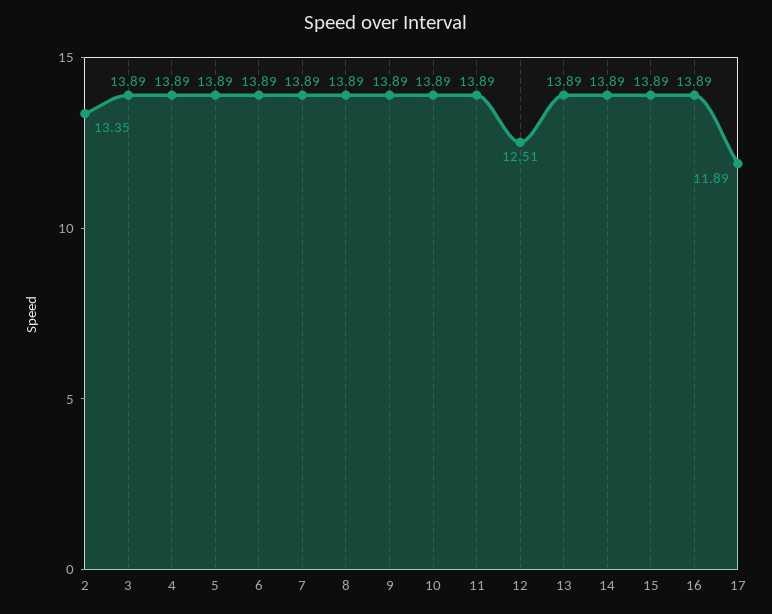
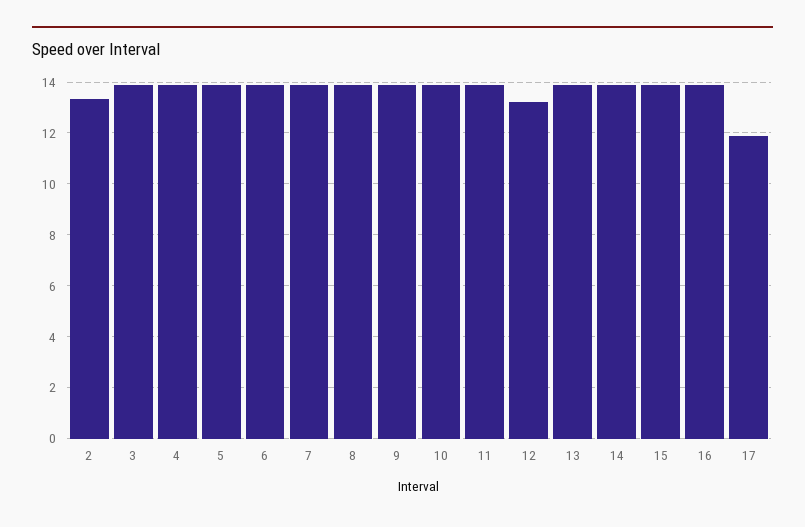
12: 12.51 -> 13.25

